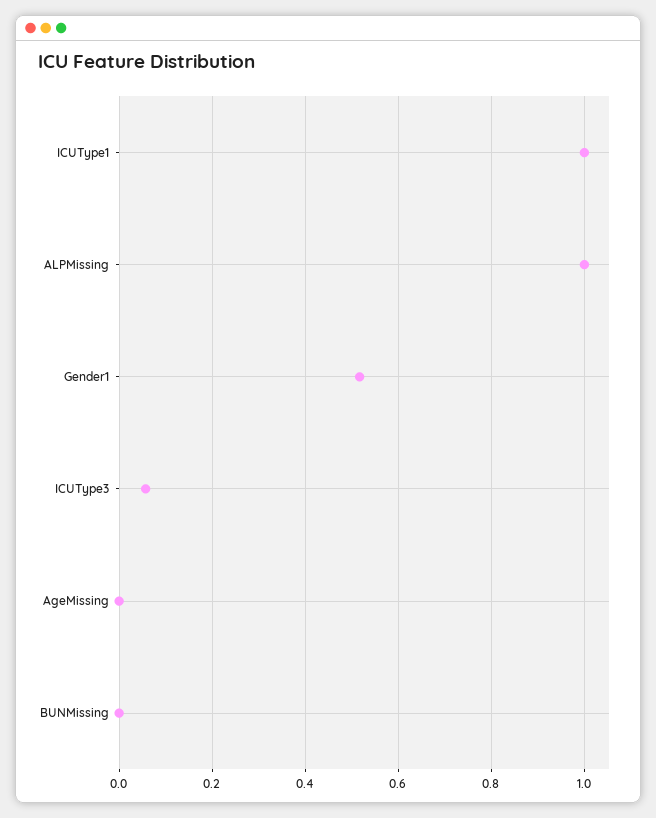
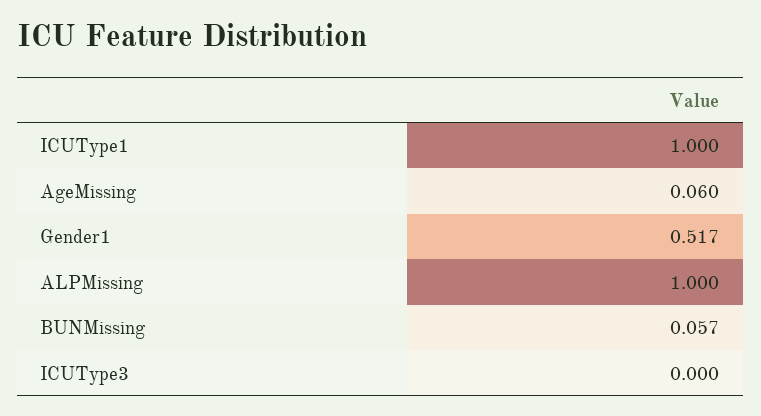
ICUType3: 0.06 -> 0
AgeMissing: 0 -> 0.06
BUNMissing: 0 -> 0.057

